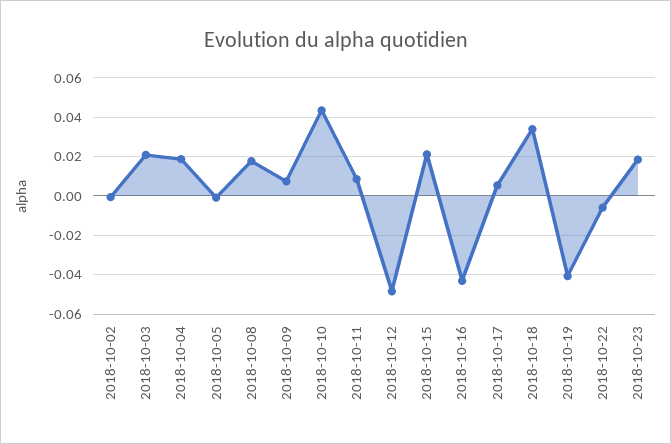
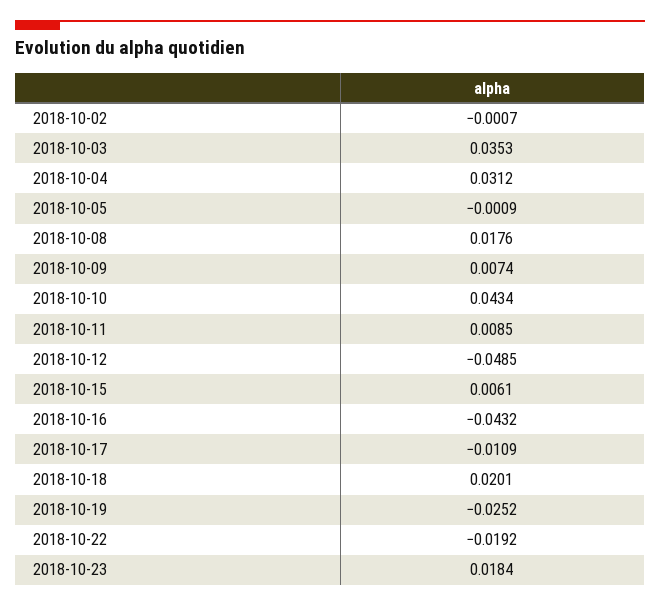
2018-10-03: 0.02 -> 0.0353
2018-10-04: 0.02 -> 0.0312
2018-10-15: 0.02 -> 0.0061
2018-10-17: 0.005 -> -0.0109
2018-10-18: 0.035 -> 0.0201
2018-10-19: -0.04 -> -0.0252
2018-10-22: -0.005 -> -0.0192

